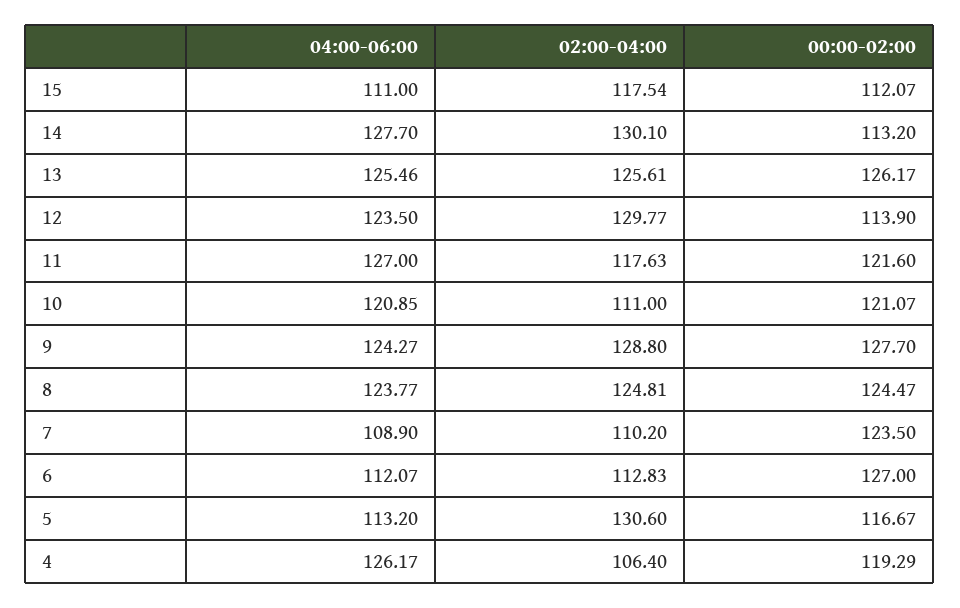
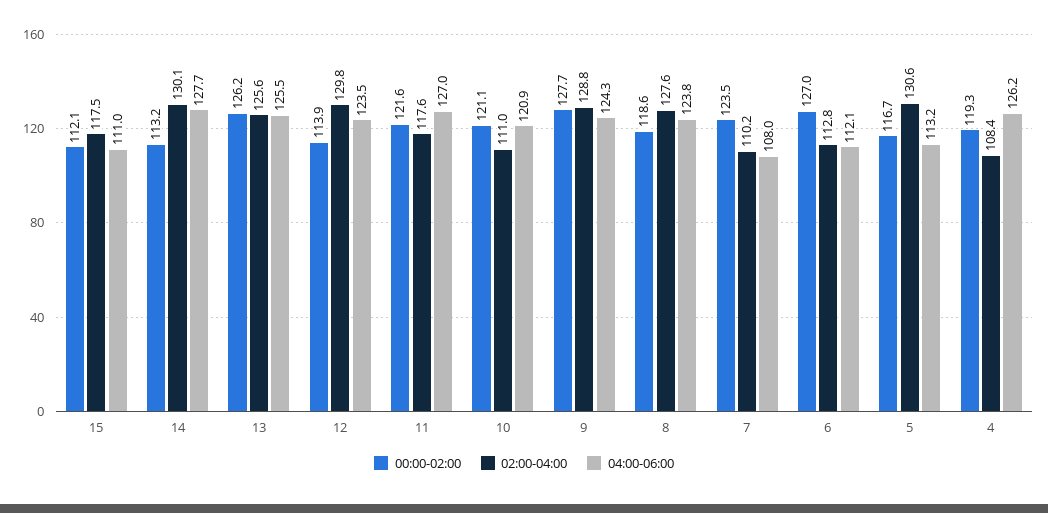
02:00-04:00, 8: 124.81 -> 127.6
00:00-02:00, 8: 124.47 -> 118.6
04:00-06:00, 7: 108.9 -> 108
02:00-04:00, 4: 106.4 -> 108.4

